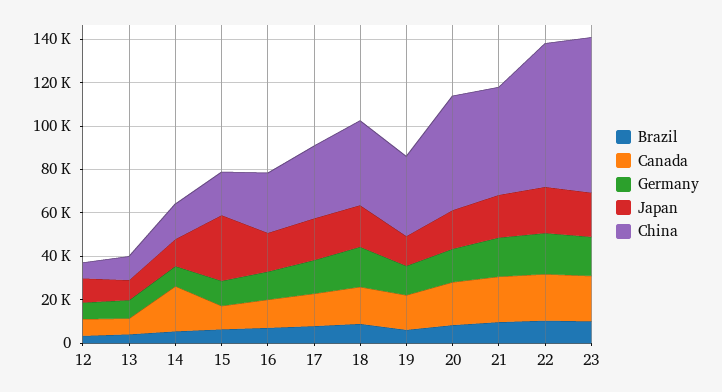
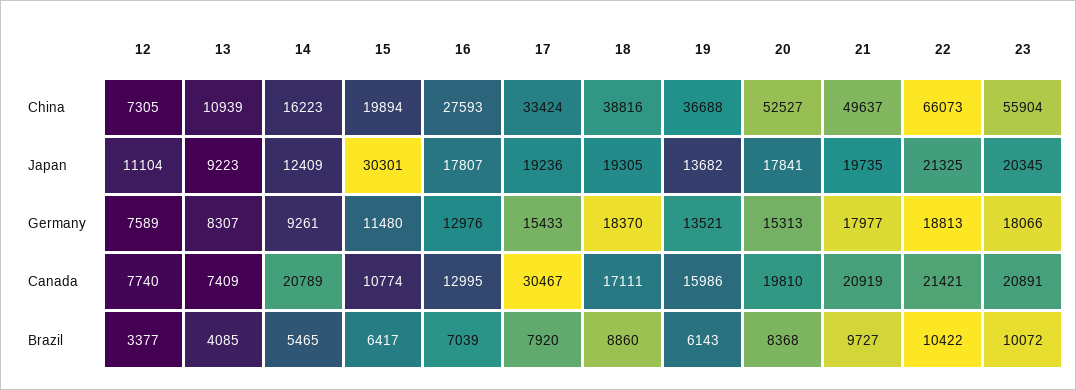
Canada, 17: 15000 -> 30467
China, 23: 70000 -> 55904

